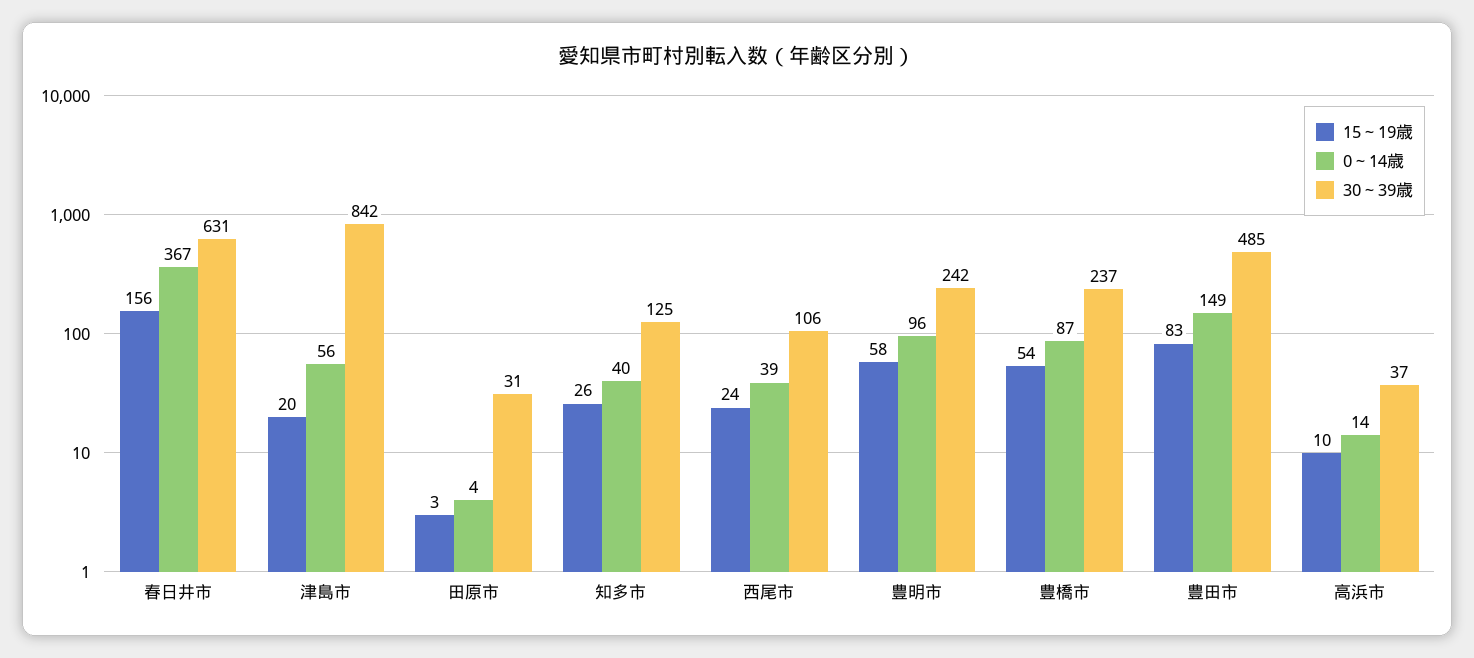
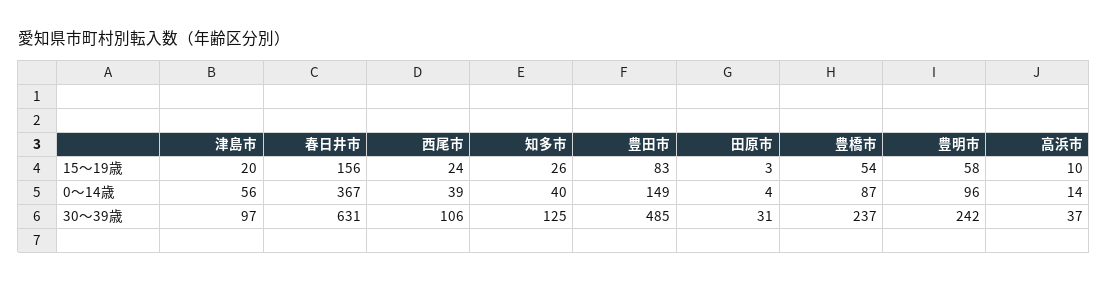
30～39歳, 津島市: 842 -> 97

